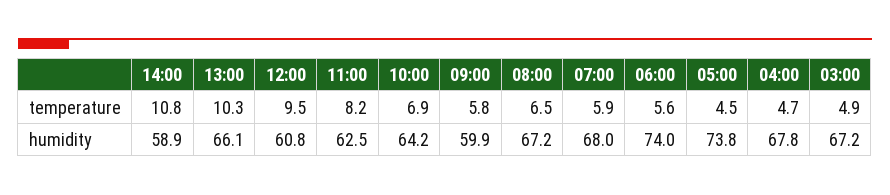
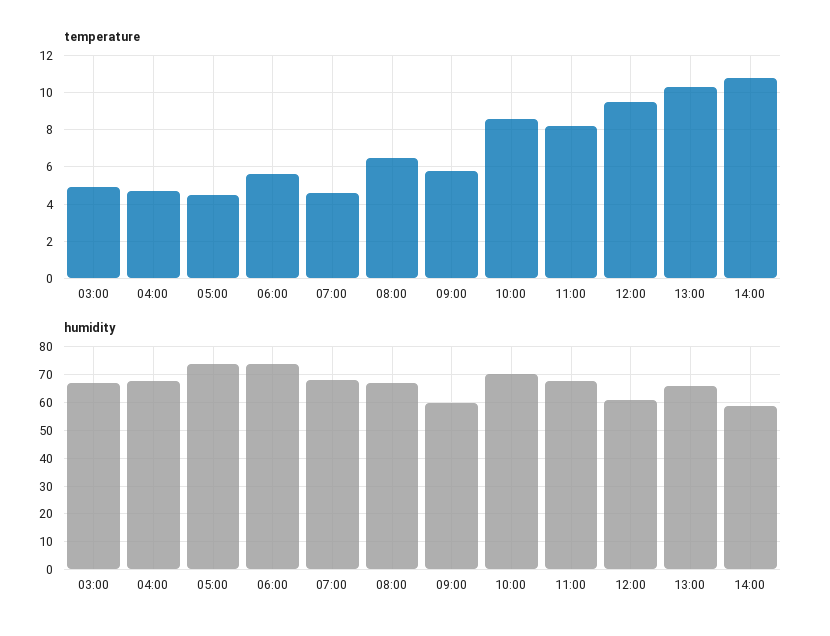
temperature, 10:00: 6.9 -> 8.5
temperature, 07:00: 5.9 -> 4.5
humidity, 11:00: 62.5 -> 67.5
humidity, 10:00: 64.2 -> 70

